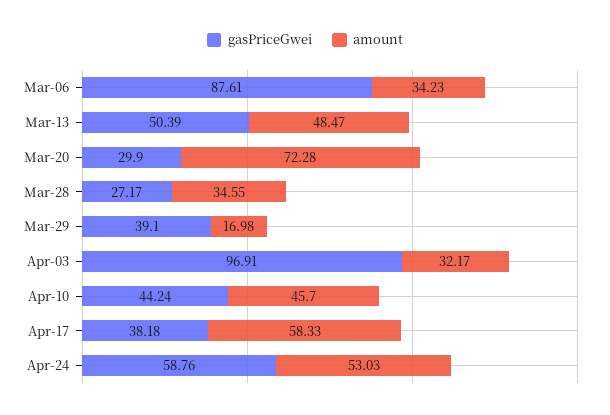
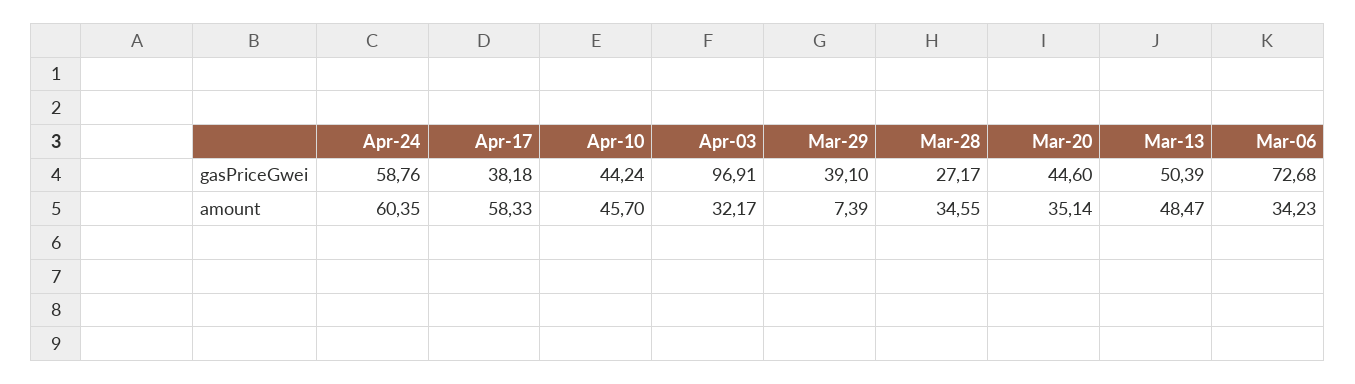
gasPriceGwei, Mar-06: 87.61 -> 72.68
gasPriceGwei, Mar-20: 29.9 -> 44.6
amount, Mar-20: 72.28 -> 35.14
amount, Mar-29: 16.98 -> 7.39
amount, Apr-24: 53.03 -> 60.35

